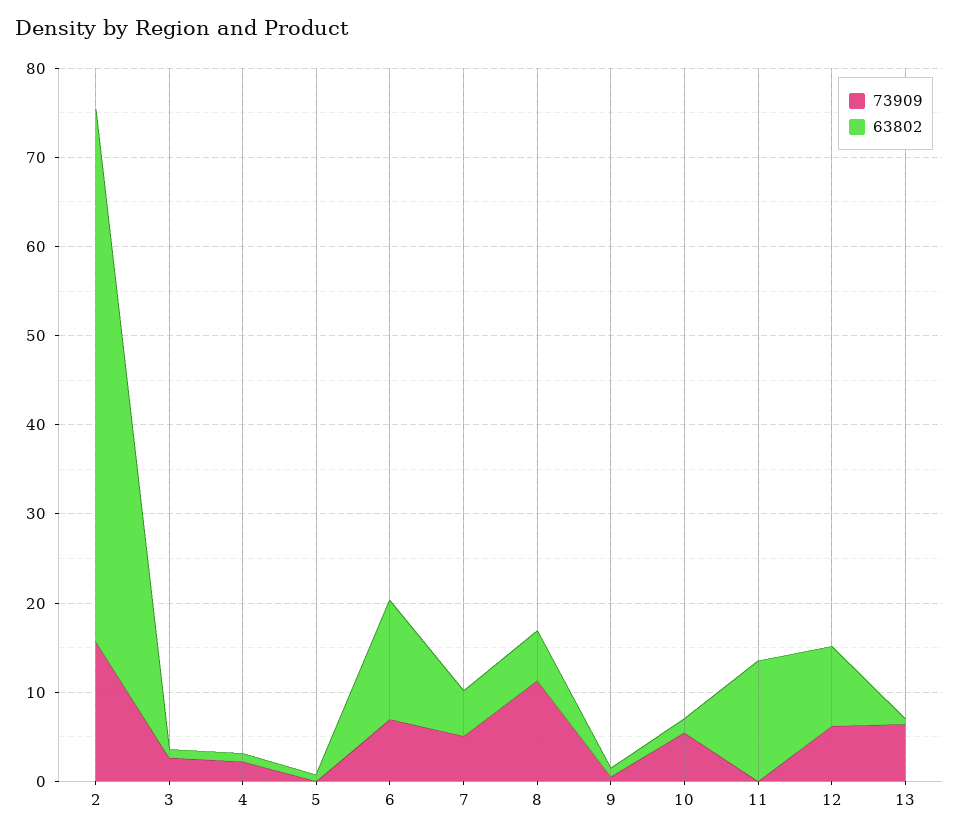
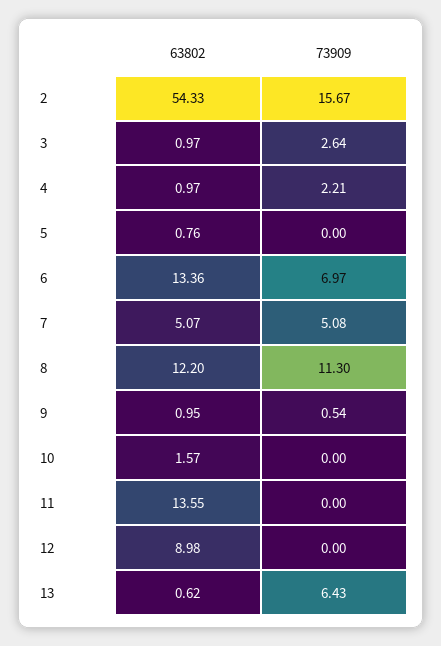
63802, 2: 60 -> 54.33
63802, 8: 6 -> 12.2
73909, 10: 6 -> 0
73909, 12: 6 -> 0

